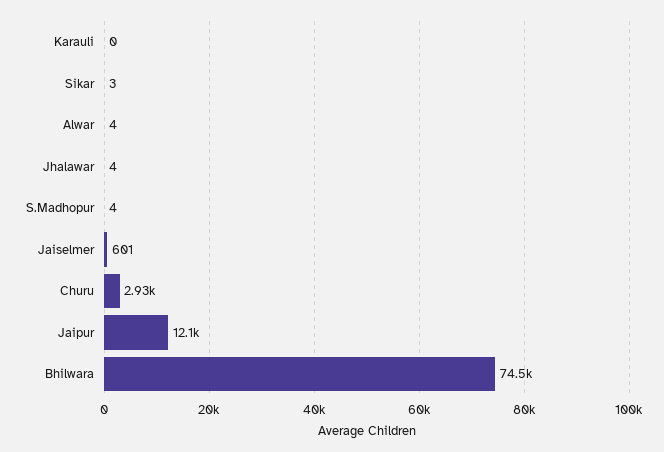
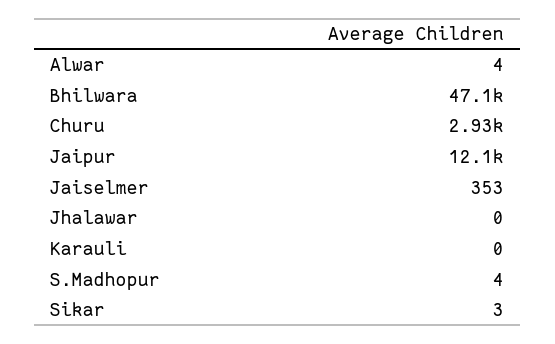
Jhalawar: 4 -> 0
Jaiselmer: 601 -> 353
Bhilwara: 74500 -> 47100

